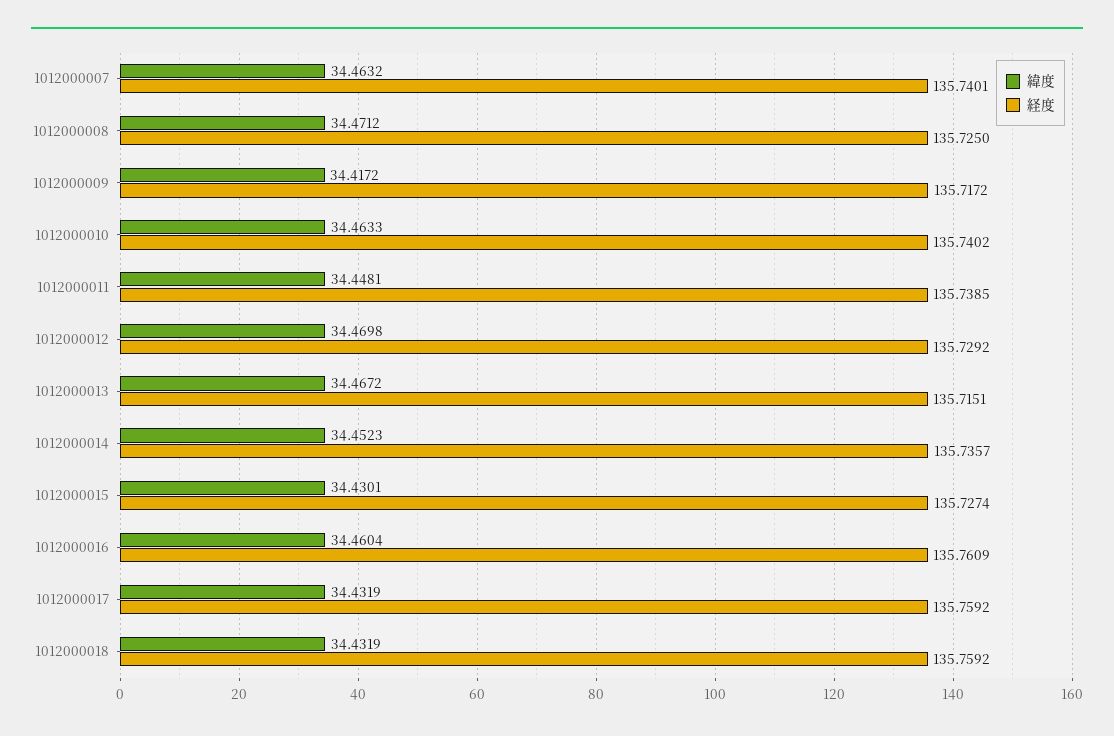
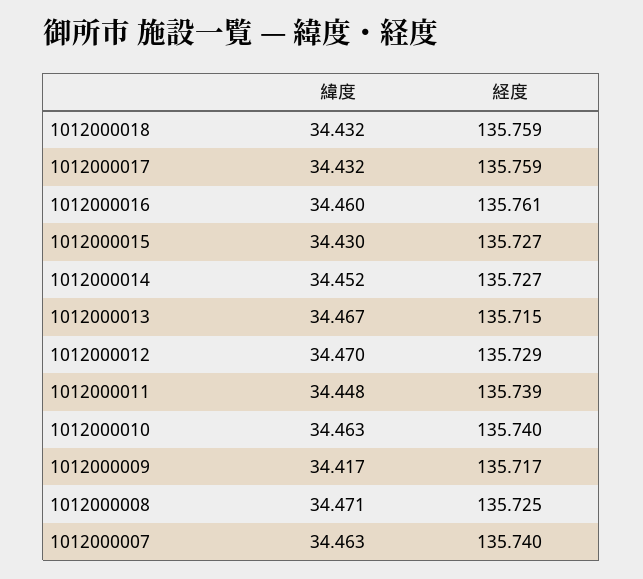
経度, 1012000014: 135.7357 -> 135.727

